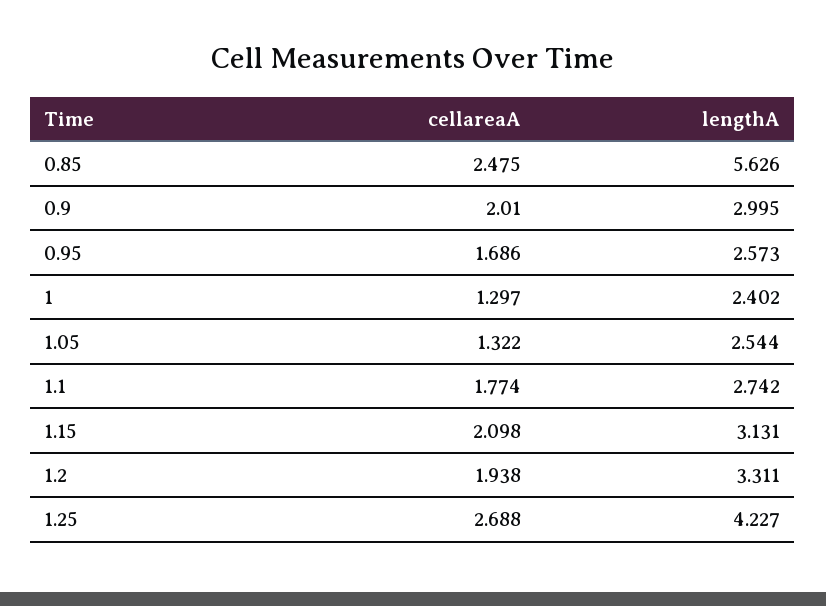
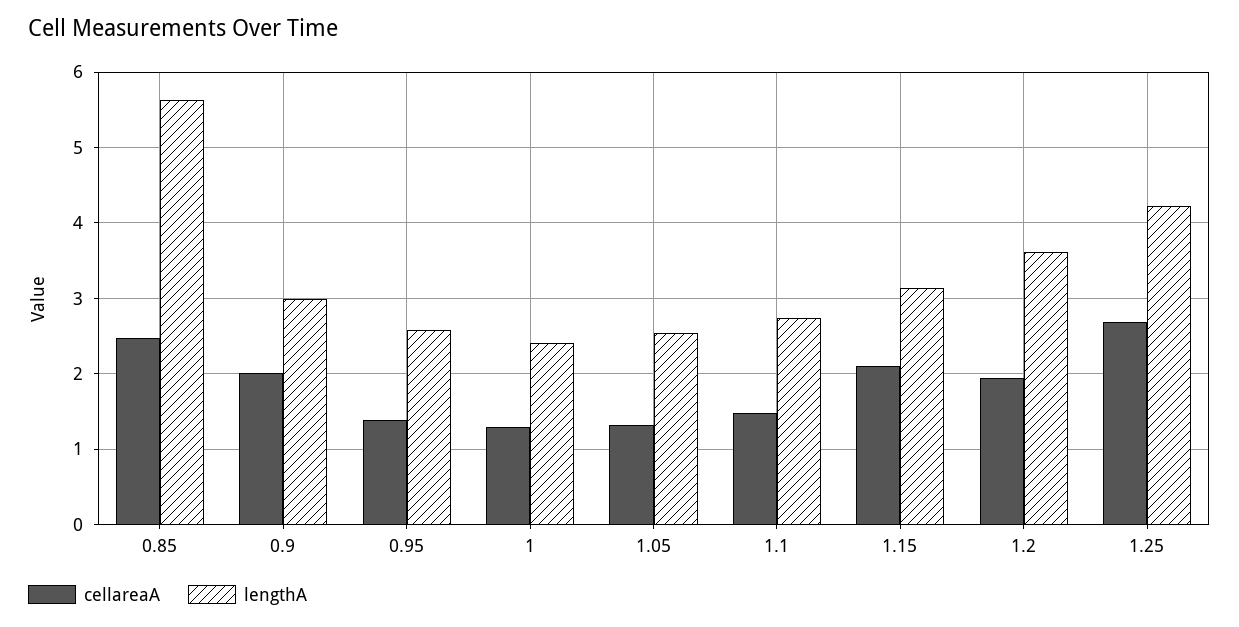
cellareaA, 0.95: 1.686 -> 1.4
cellareaA, 1.1: 1.774 -> 1.5
lengthA, 1.2: 3.311 -> 3.6

